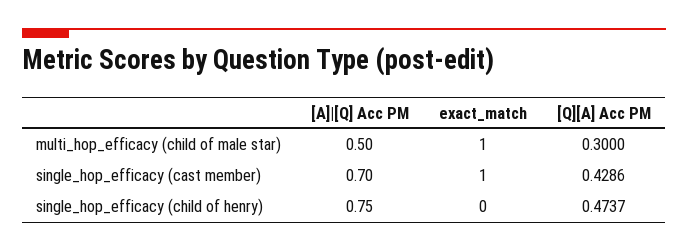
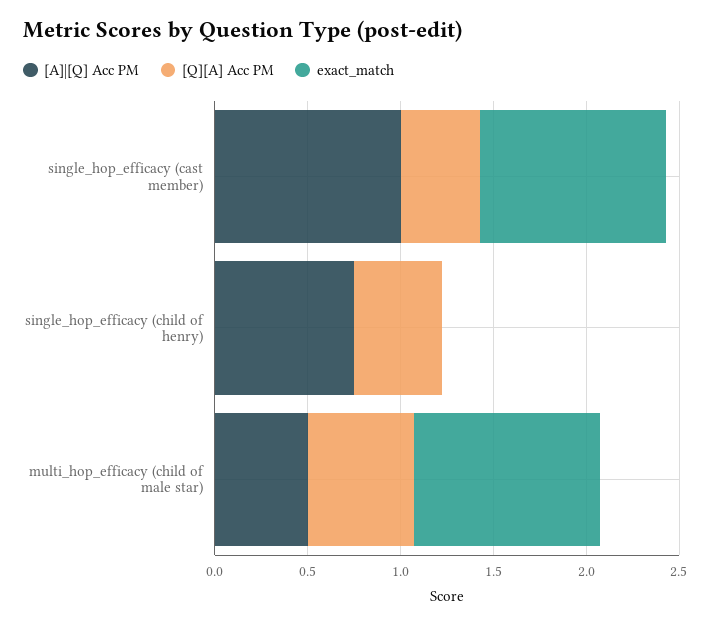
[Q][A] Acc PM, multi_hop_efficacy (child of male star): 0.3 -> 0.6
[A]|[Q] Acc PM, single_hop_efficacy (cast member): 0.7 -> 1

